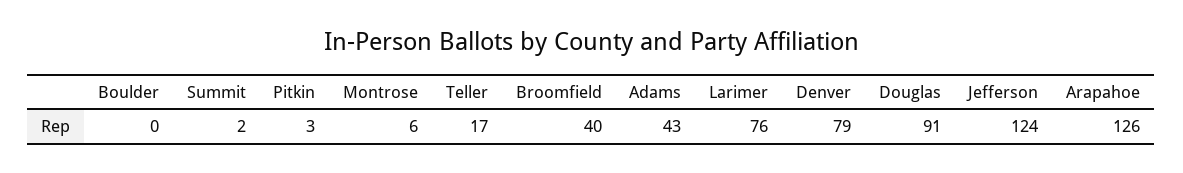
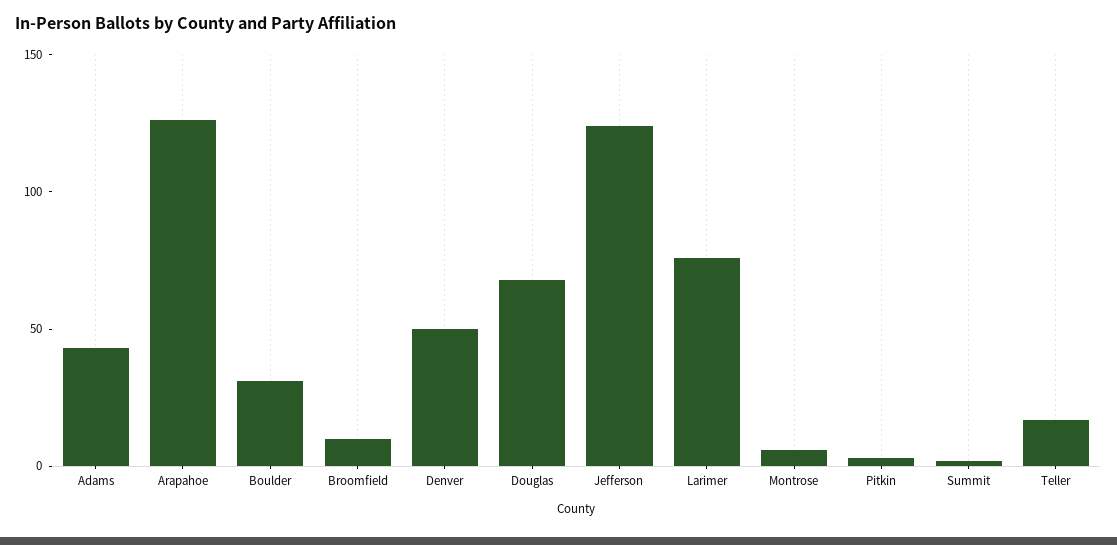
Boulder: 0 -> 30
Broomfield: 40 -> 10
Denver: 79 -> 50
Douglas: 91 -> 70

